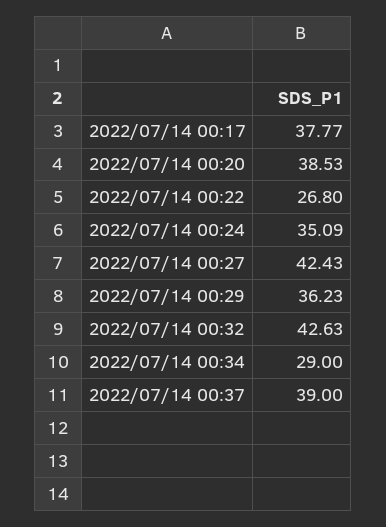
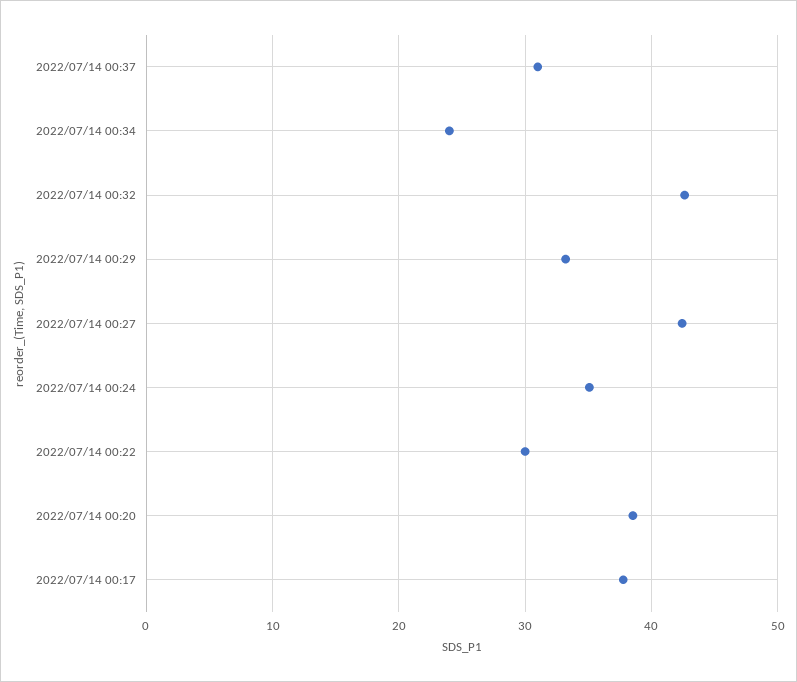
2022/07/14 00:22: 26.8 -> 30
2022/07/14 00:29: 36.23 -> 33
2022/07/14 00:34: 29 -> 24
2022/07/14 00:37: 39 -> 31

